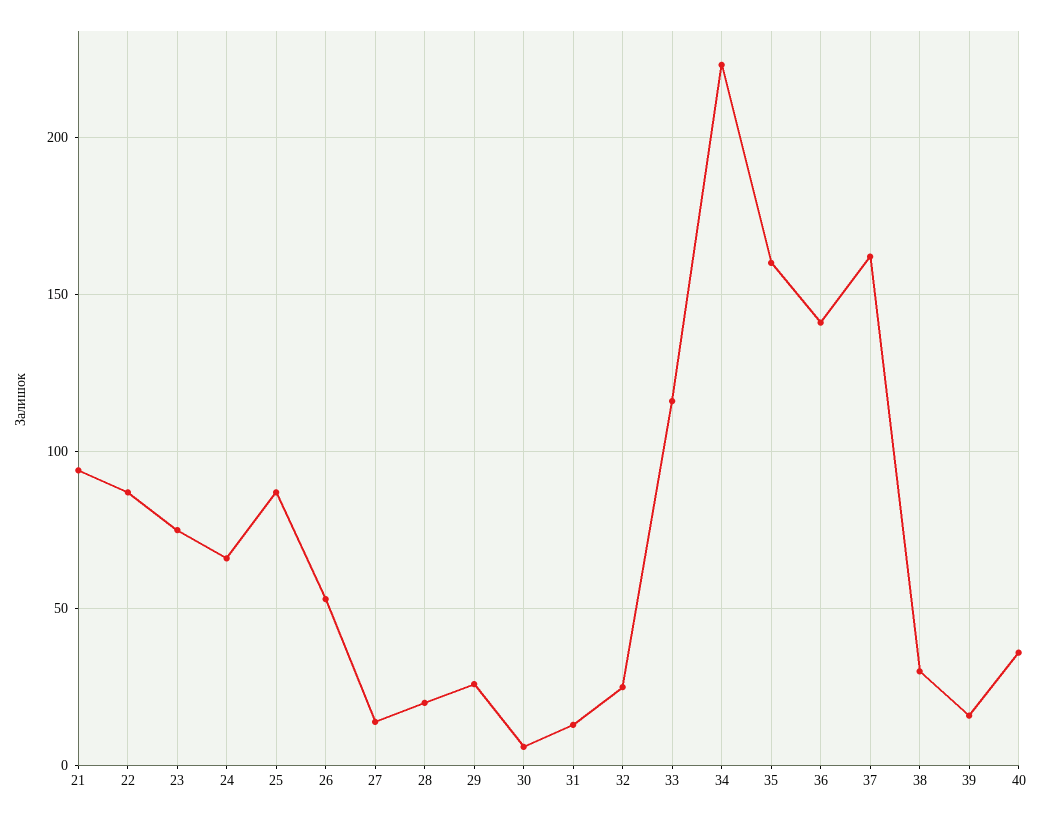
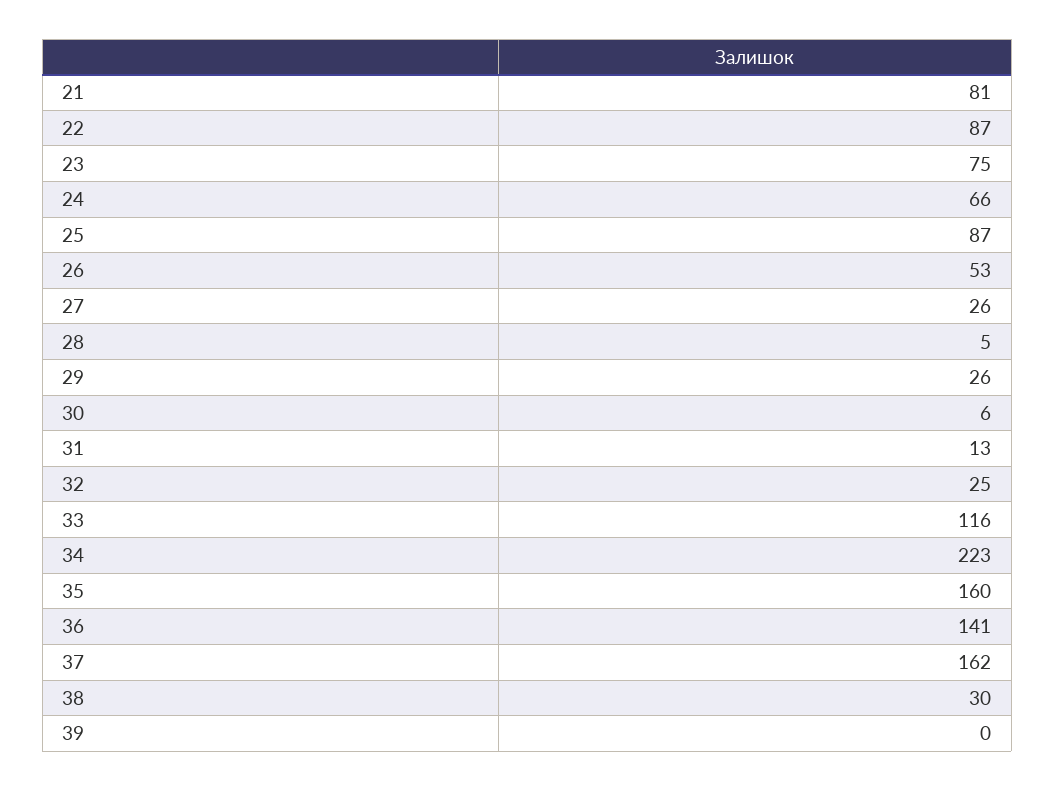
21: 95 -> 81
27: 15 -> 26
28: 20 -> 5
39: 15 -> 0
40: 35 -> none

